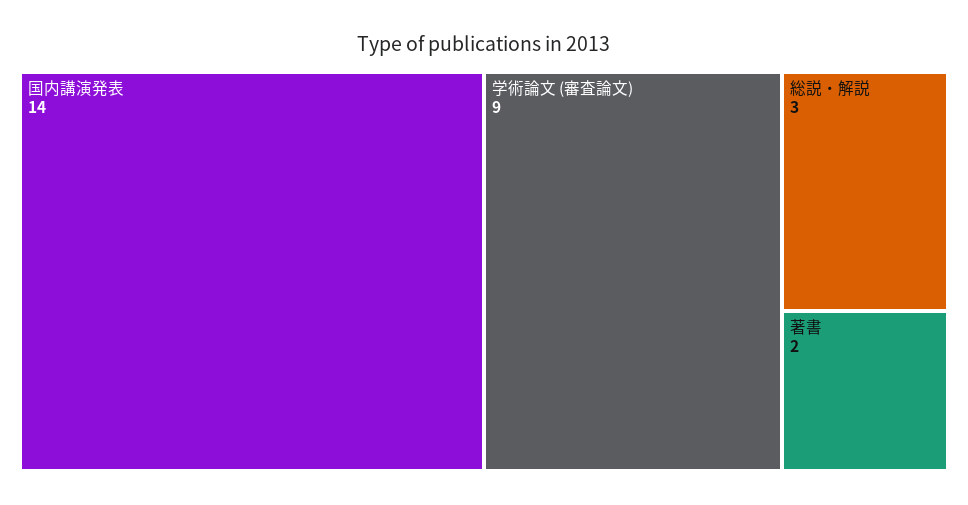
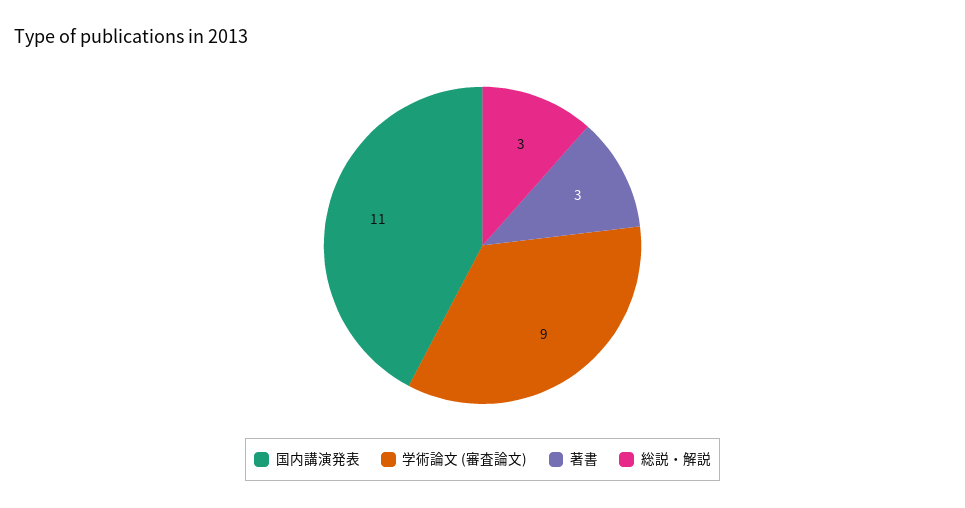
国内講演発表: 14 -> 11
著書: 2 -> 3

